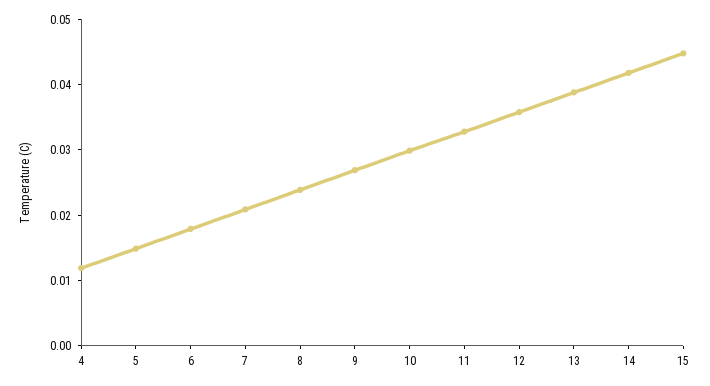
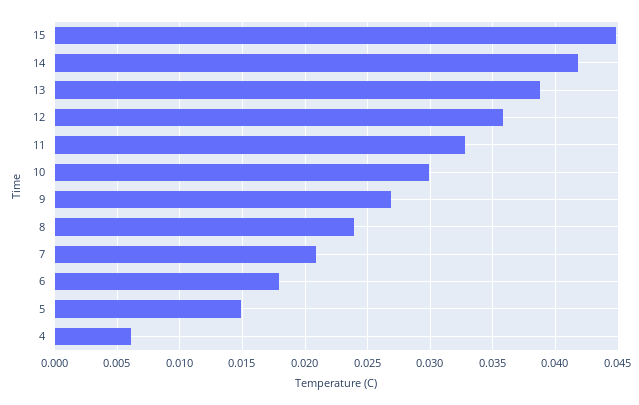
4: 0.012 -> 0.006

